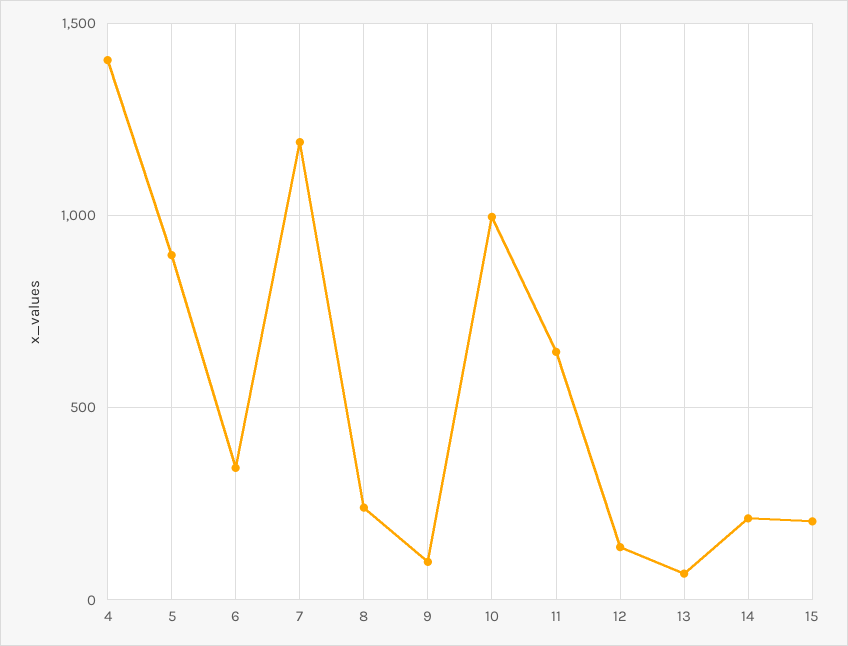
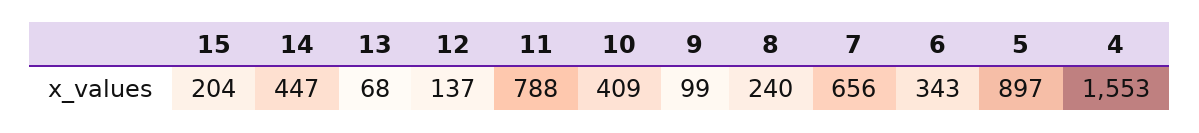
4: 1400 -> 1553
7: 1200 -> 656
10: 1000 -> 409
11: 650 -> 788
14: 200 -> 447

